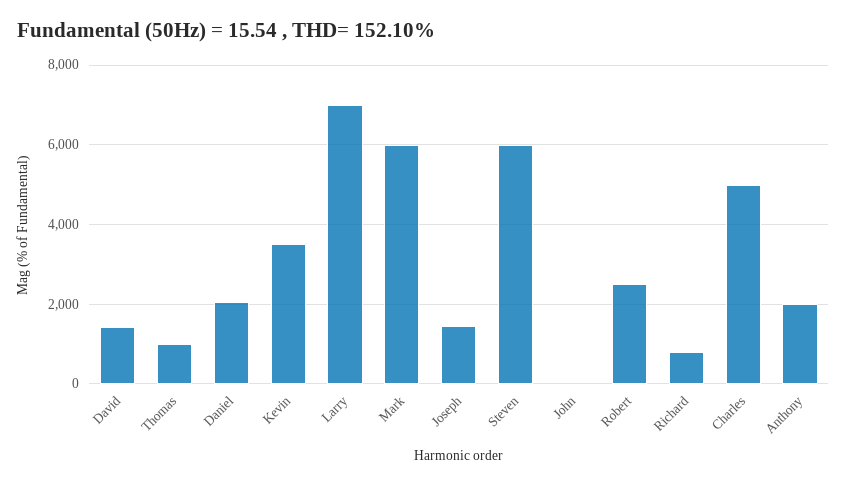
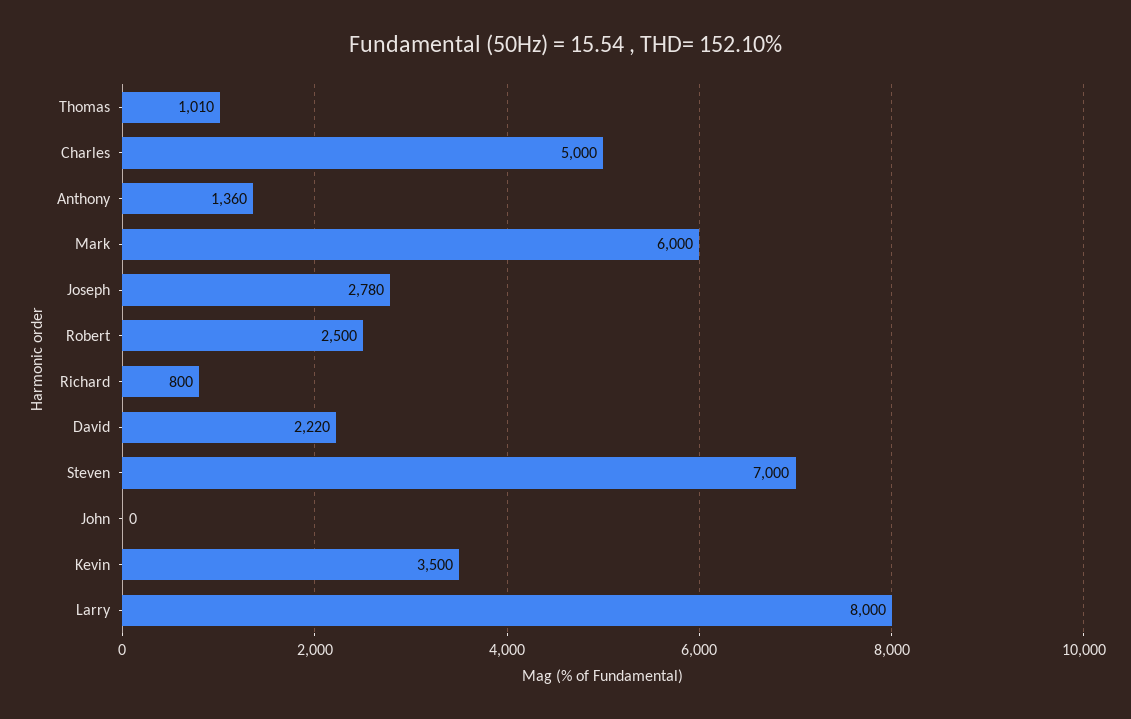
David: 1400 -> 2220
Daniel: 2000 -> none
Larry: 7000 -> 8000
Joseph: 1400 -> 2780
Steven: 6000 -> 7000
Anthony: 2000 -> 1360

